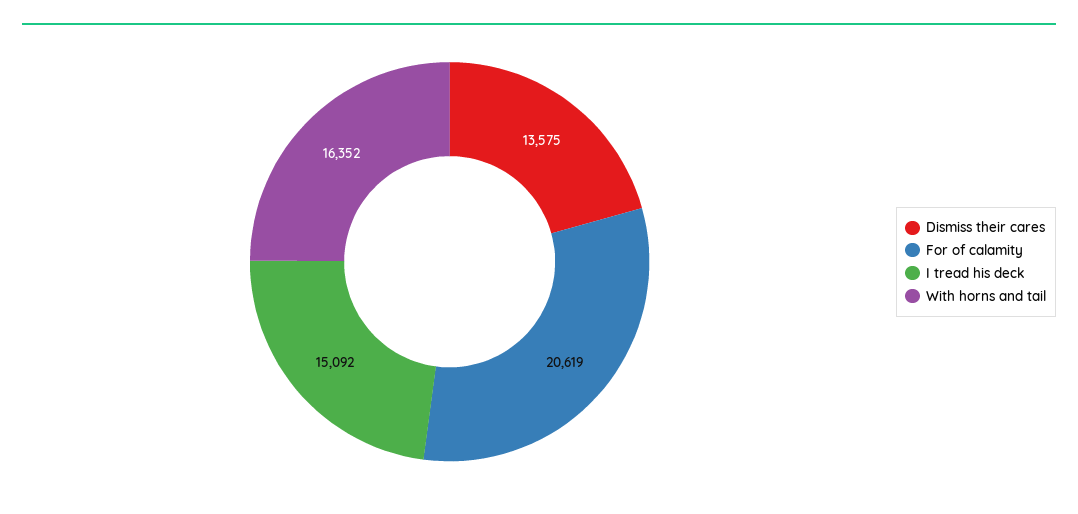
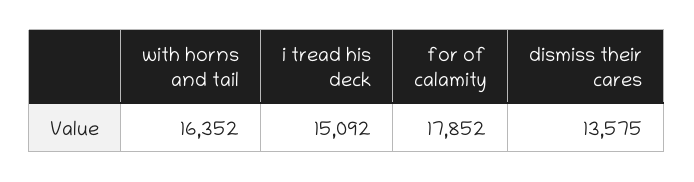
For of calamity: 20619 -> 17852

